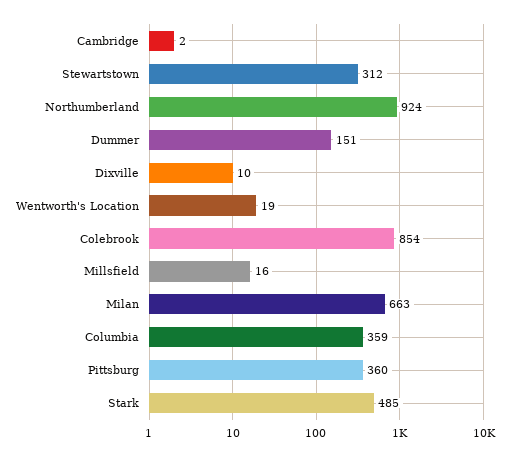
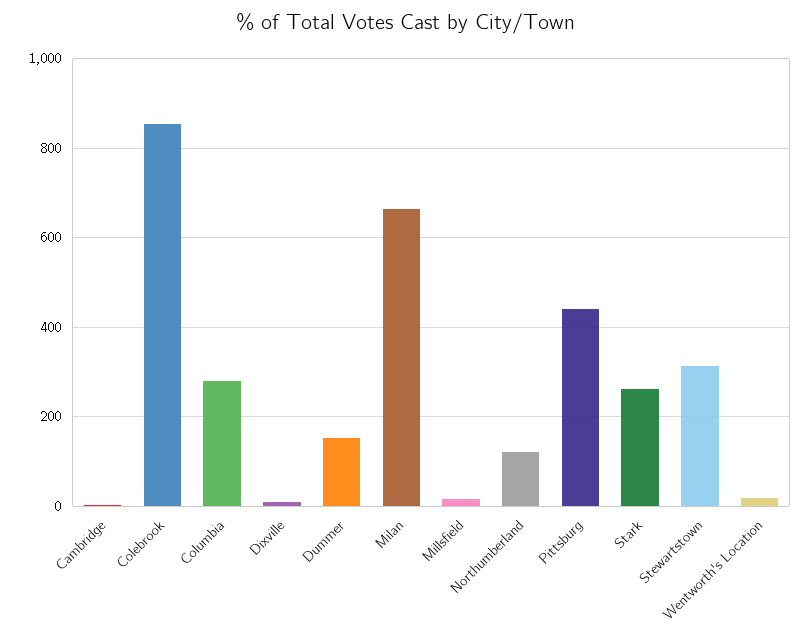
Northumberland: 924 -> 120
Columbia: 359 -> 280
Pittsburg: 360 -> 440
Stark: 485 -> 260

